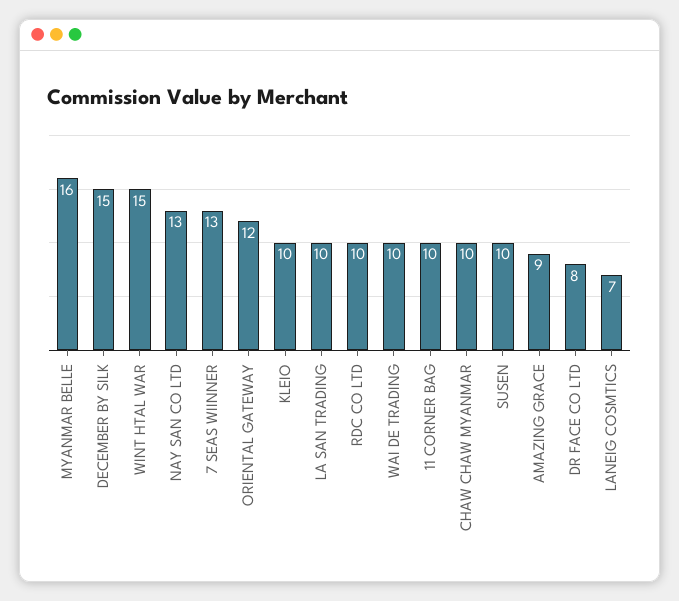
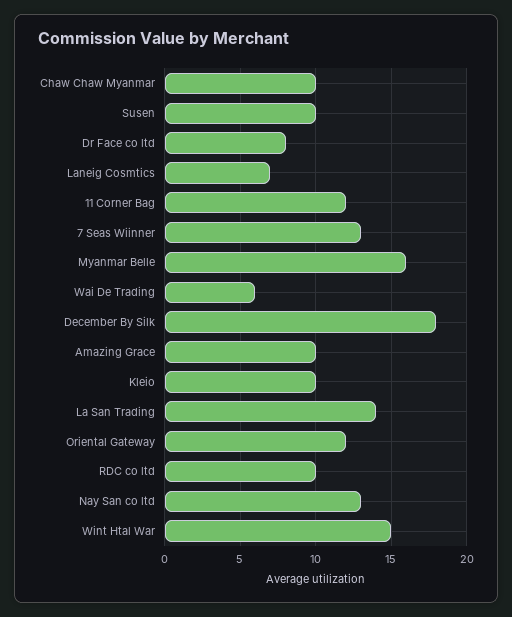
DECEMBER BY SILK: 15 -> 18
LA SAN TRADING: 10 -> 14
WAI DE TRADING: 10 -> 6
11 CORNER BAG: 10 -> 12
AMAZING GRACE: 9 -> 10

